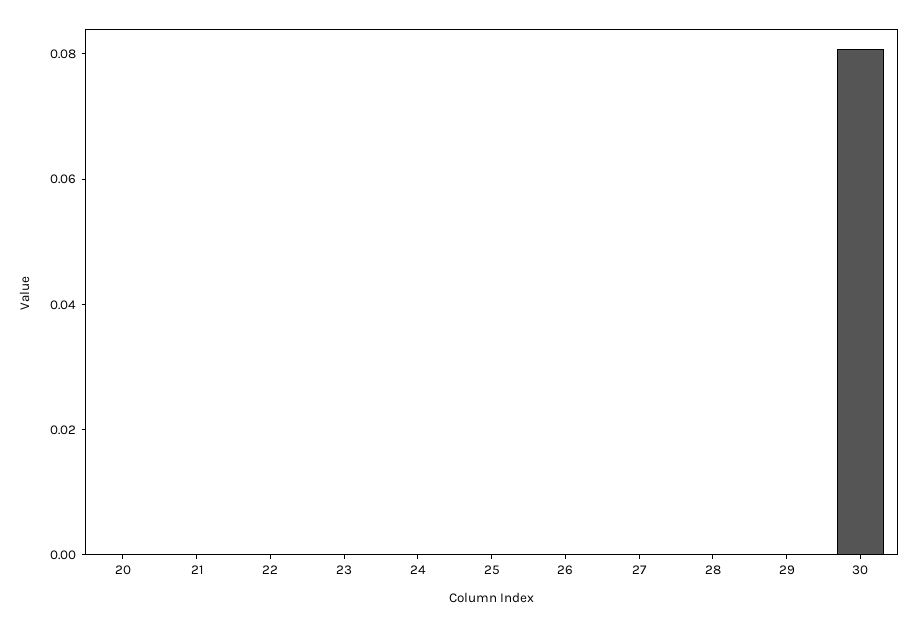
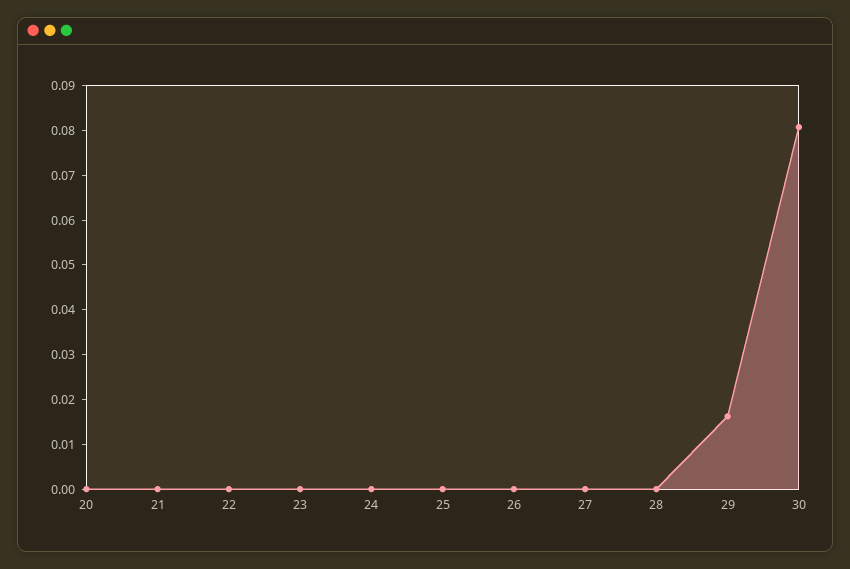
29: 0 -> 0.016

